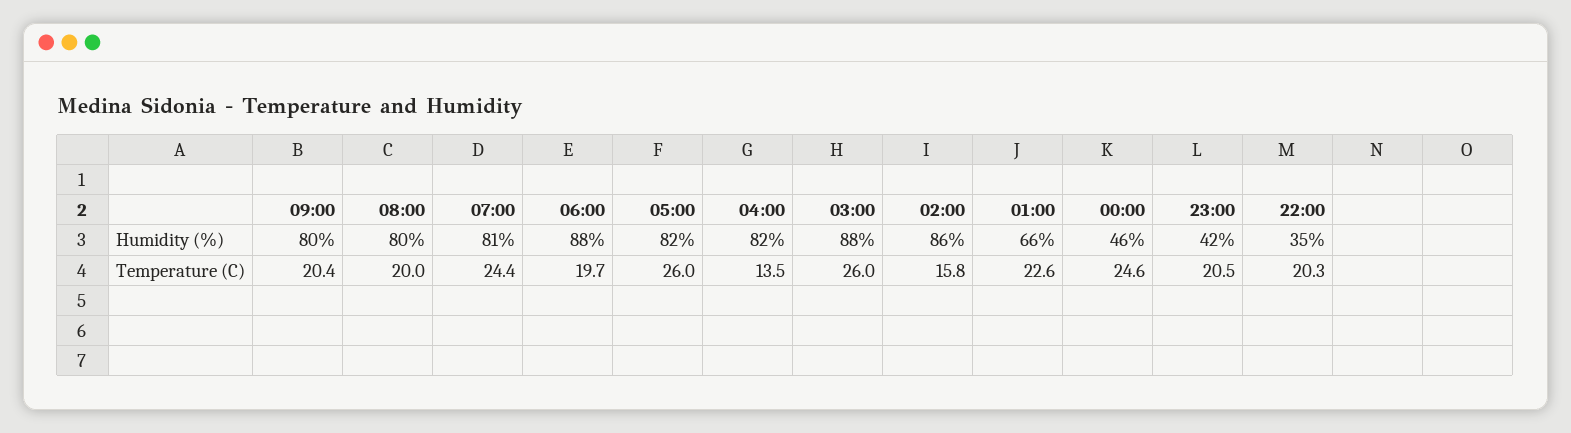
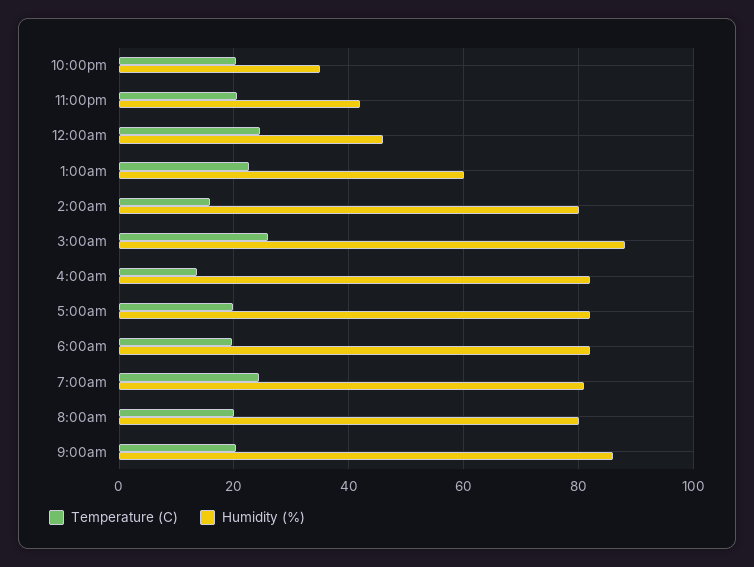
Humidity (%), 09:00: 80 -> 86
Humidity (%), 06:00: 88 -> 82
Humidity (%), 02:00: 86 -> 80
Humidity (%), 01:00: 66 -> 60
Temperature (C), 05:00: 26 -> 20

